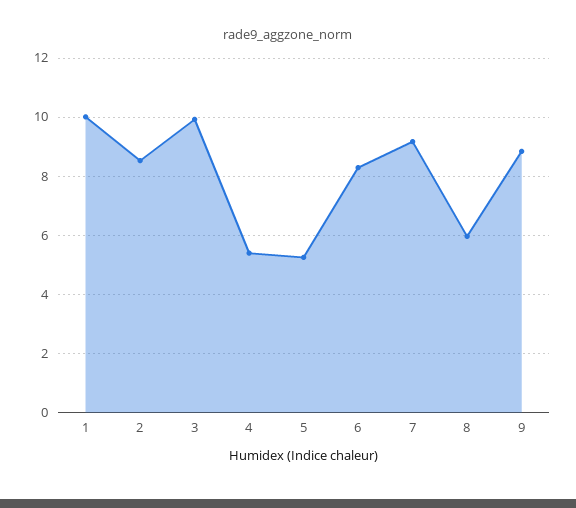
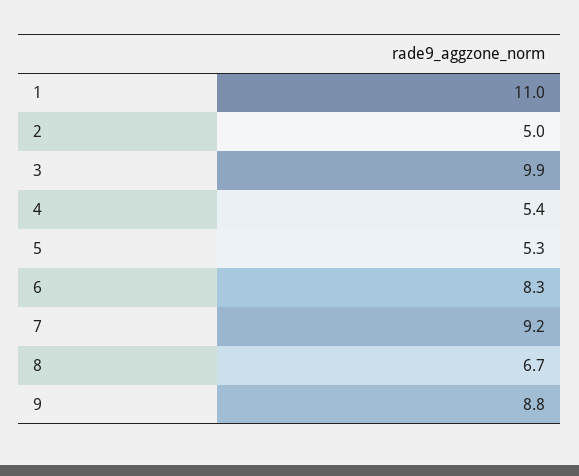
1: 10 -> 11
2: 8.5 -> 5
8: 6 -> 6.7

